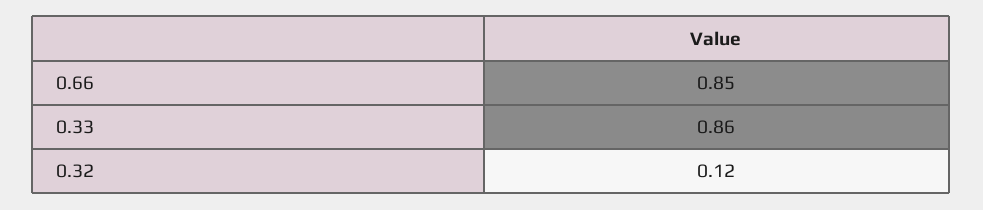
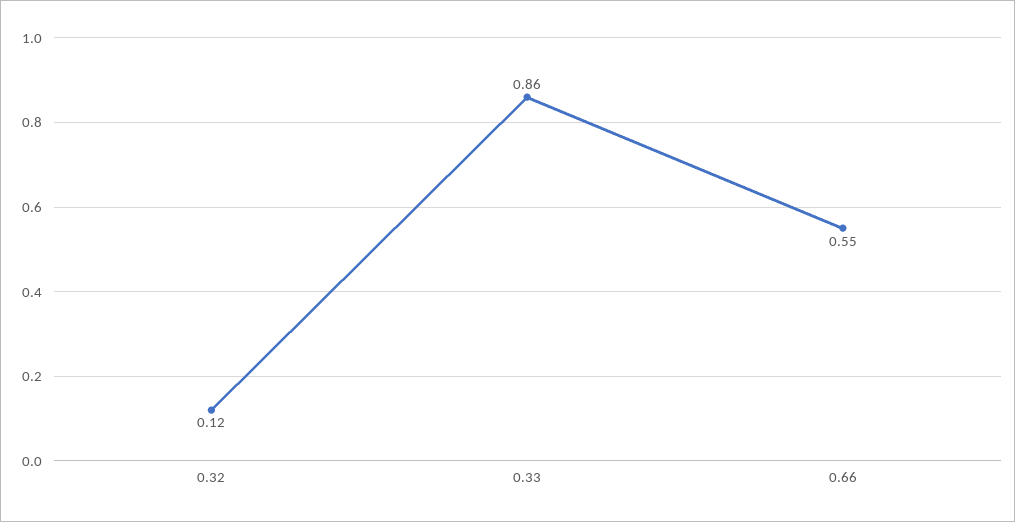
0.66: 0.85 -> 0.55

